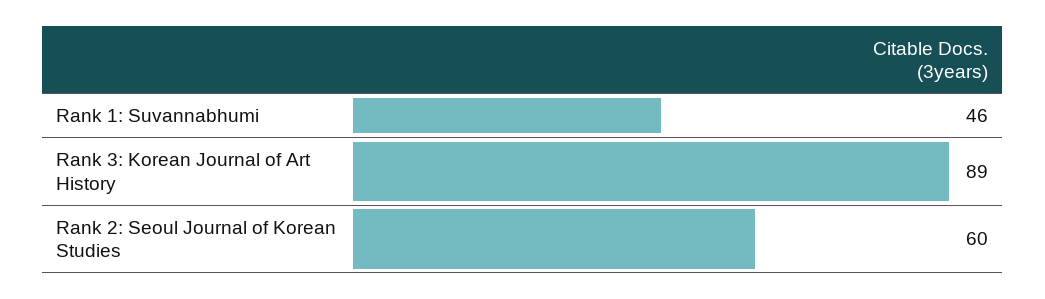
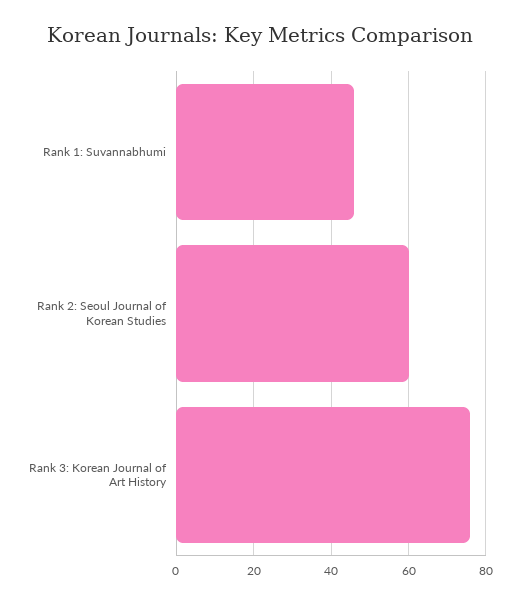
Rank 3: Korean Journal of Art History: 89 -> 75

